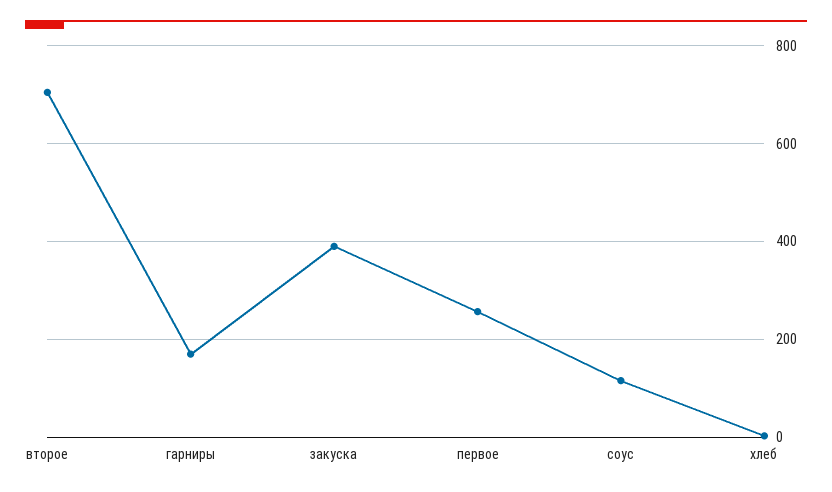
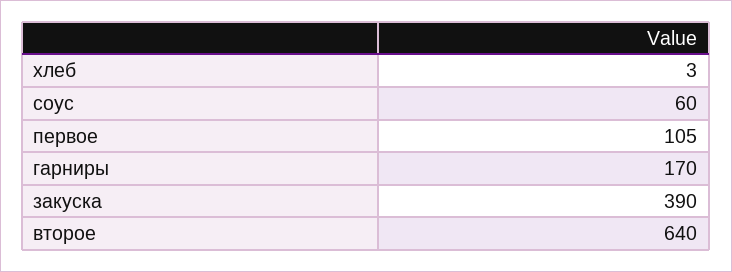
второе: 700 -> 640
первое: 260 -> 105
соус: 120 -> 60

